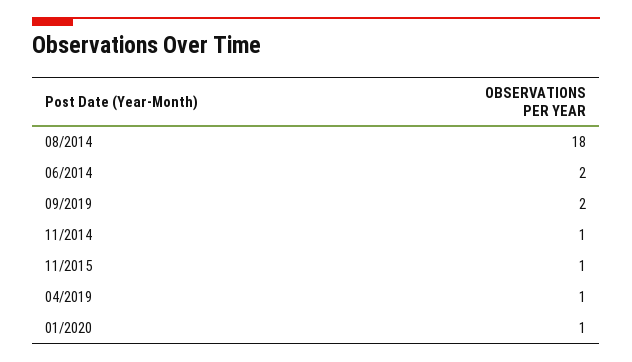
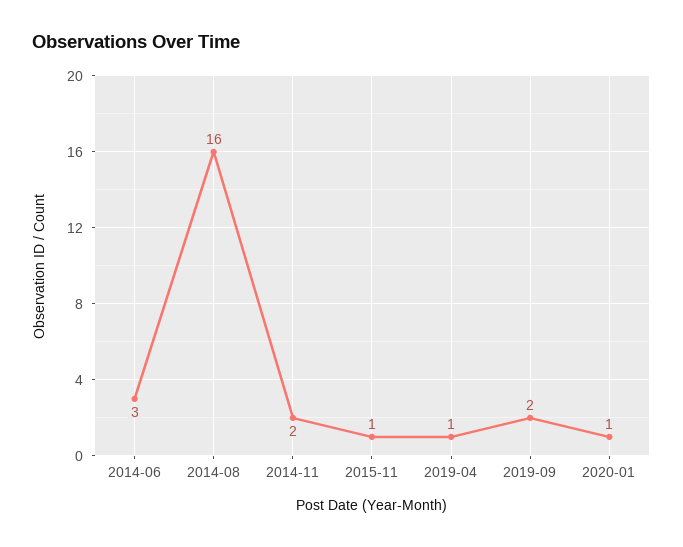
08/2014: 18 -> 16
06/2014: 2 -> 3
11/2014: 1 -> 2

